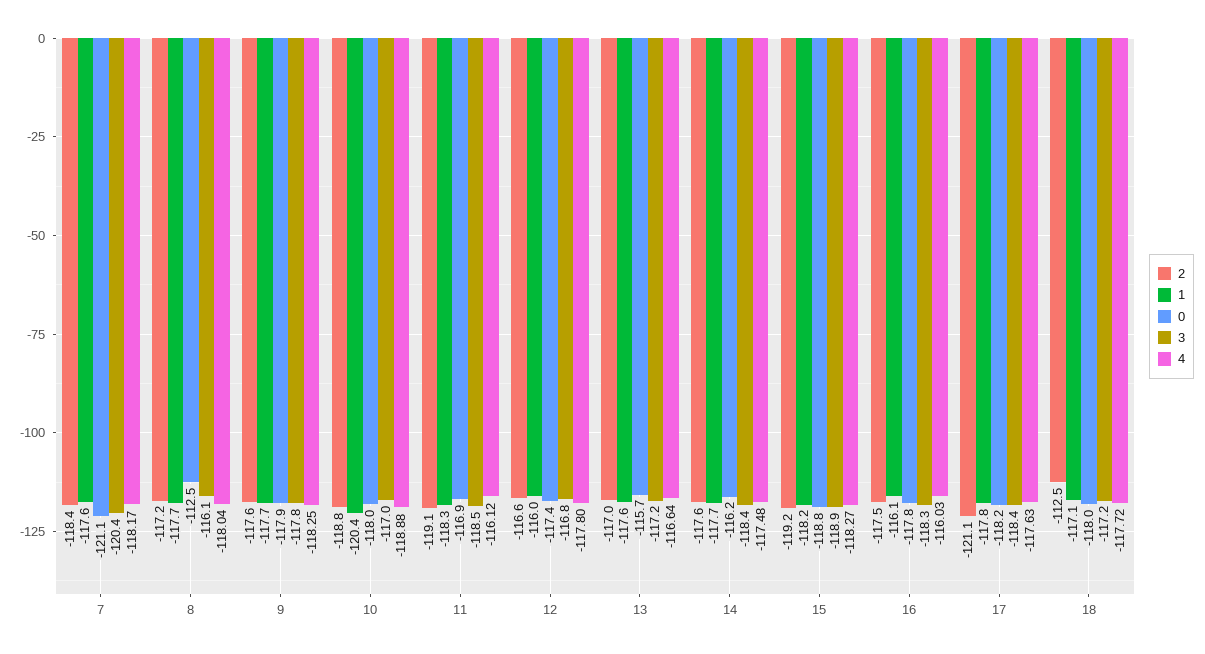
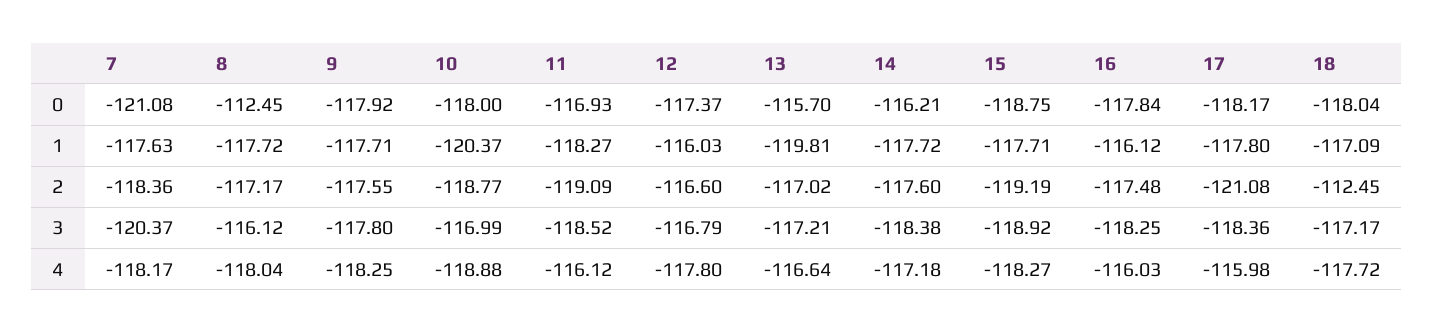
1, 13: -117.6 -> -119.81
4, 14: -117.48 -> -117.18
1, 15: -118.2 -> -117.71
4, 17: -117.63 -> -115.98

